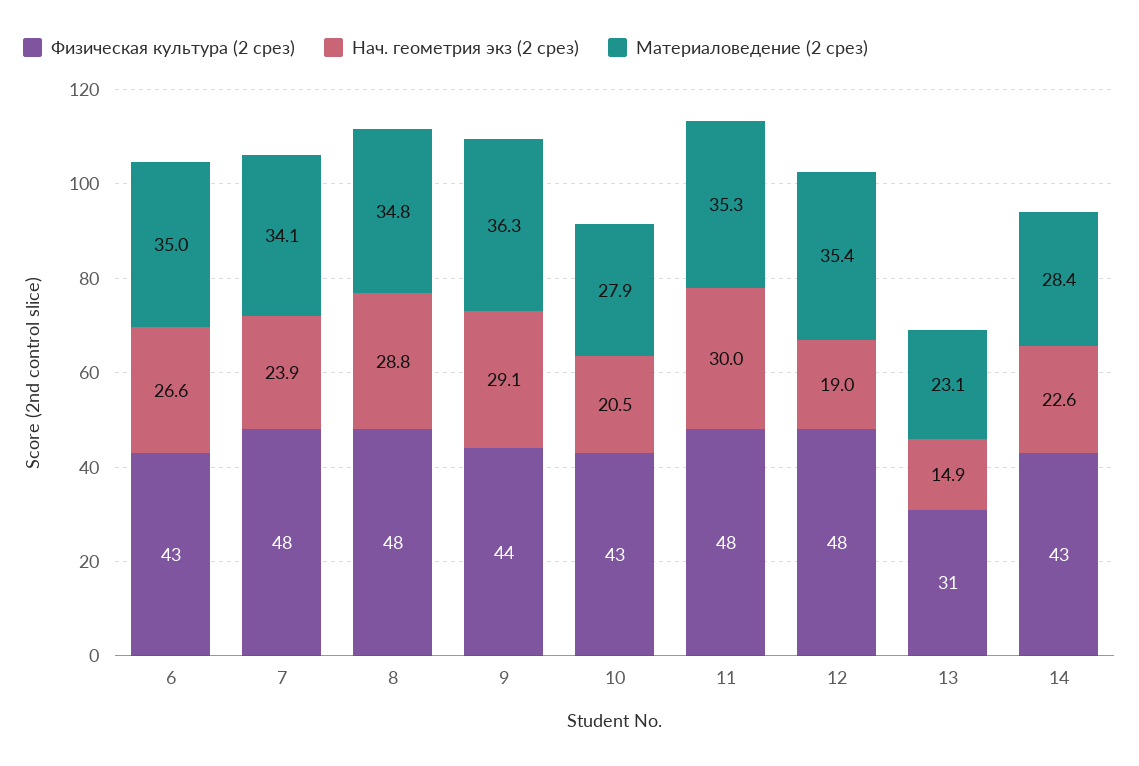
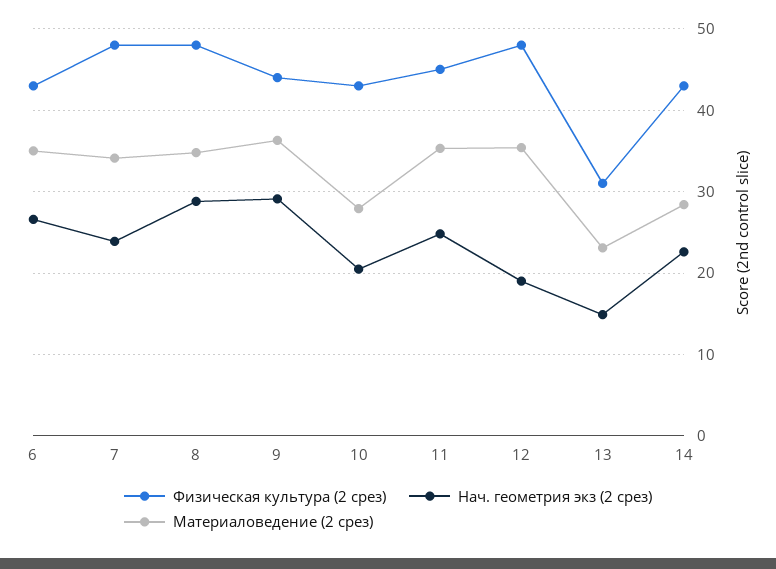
Физическая культура (2 срез), 11: 48 -> 45
Нач. геометрия экз (2 срез), 11: 30 -> 25

